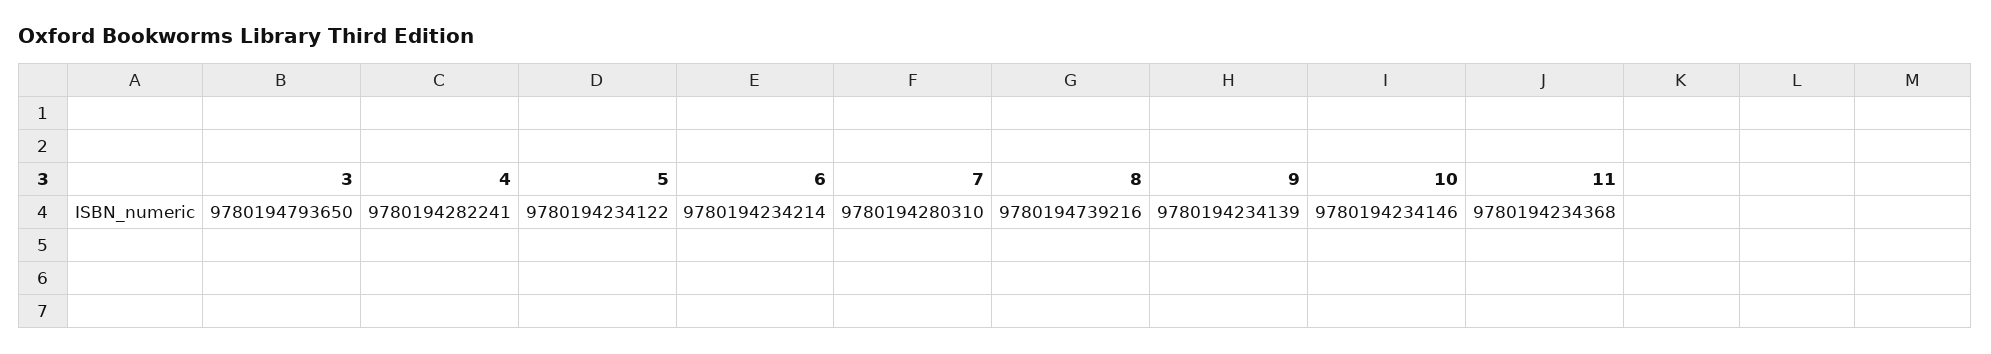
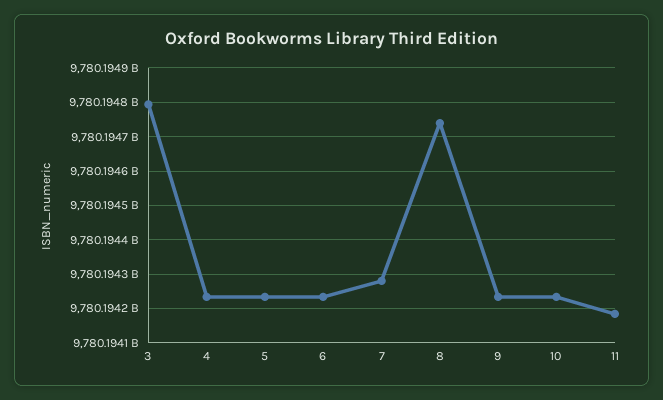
4: 9780194282241 -> 9780194240000
11: 9780194234368 -> 9780194180000

